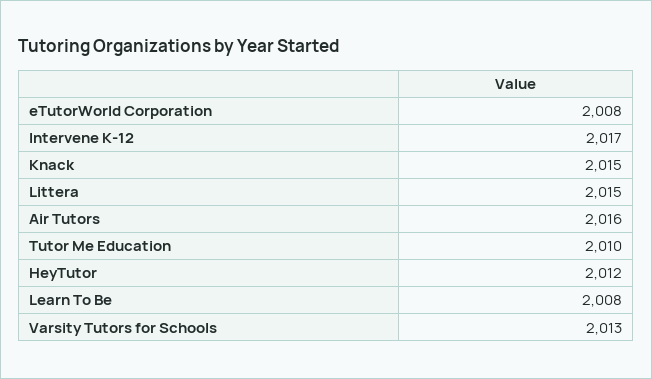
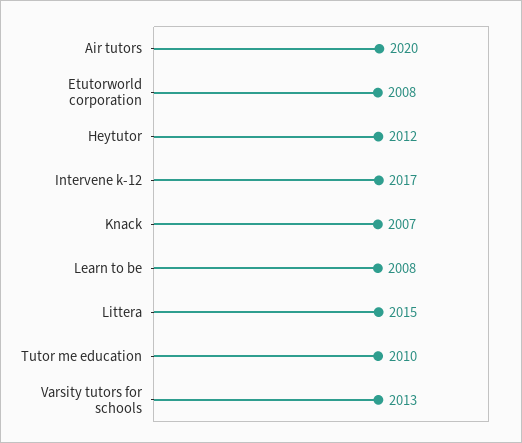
Knack: 2015 -> 2007
Air Tutors: 2016 -> 2020

